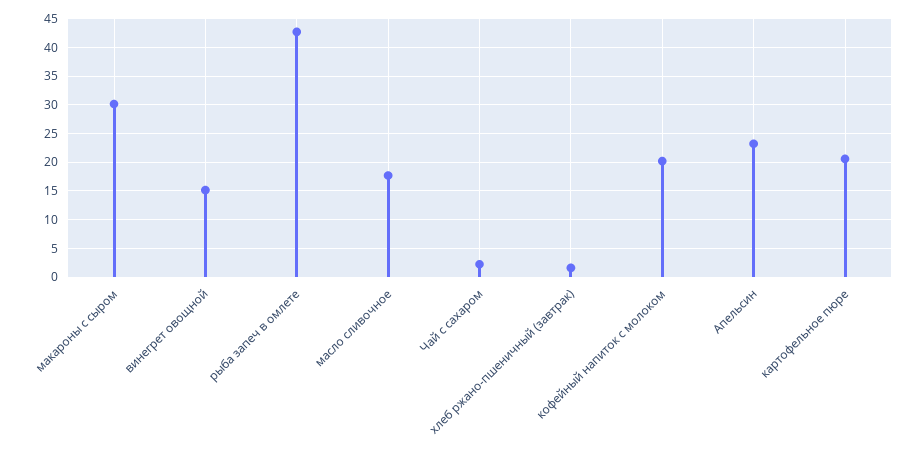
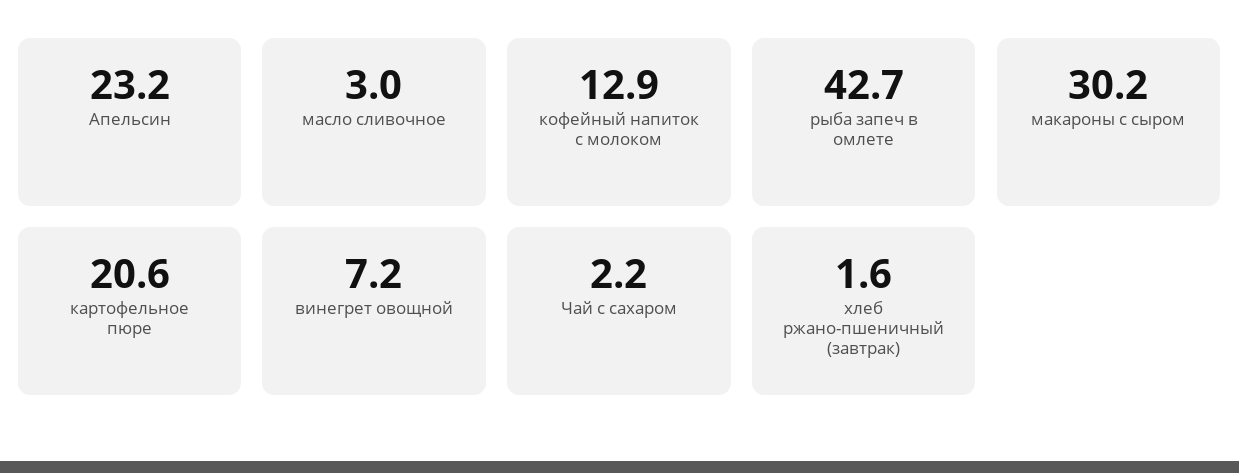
винегрет овощной: 15 -> 7.2
масло сливочное: 17.5 -> 3
кофейный напиток с молоком: 20 -> 12.9

